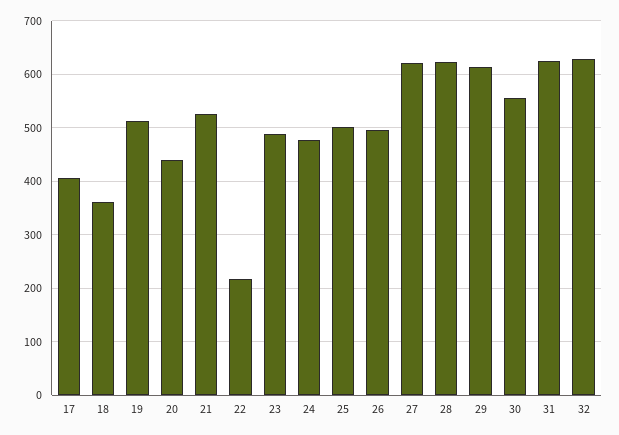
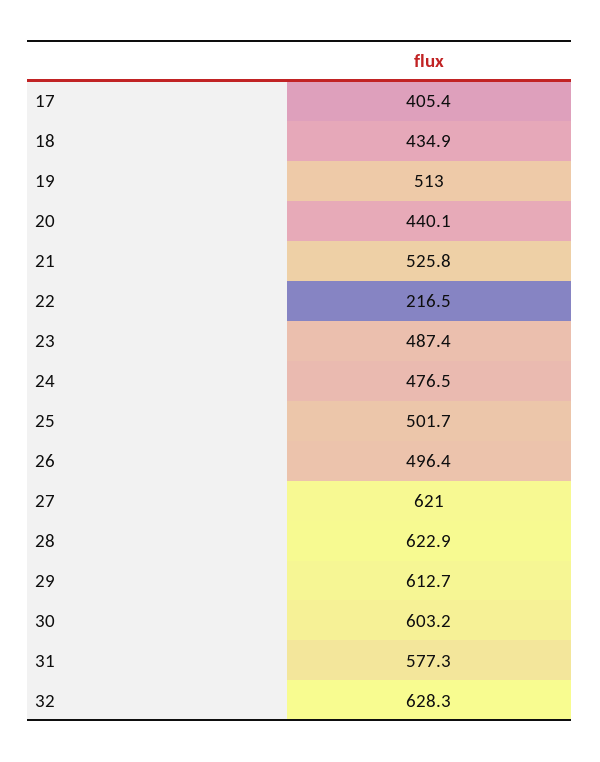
18: 360 -> 434.9
30: 560 -> 603.2
31: 620 -> 577.3

